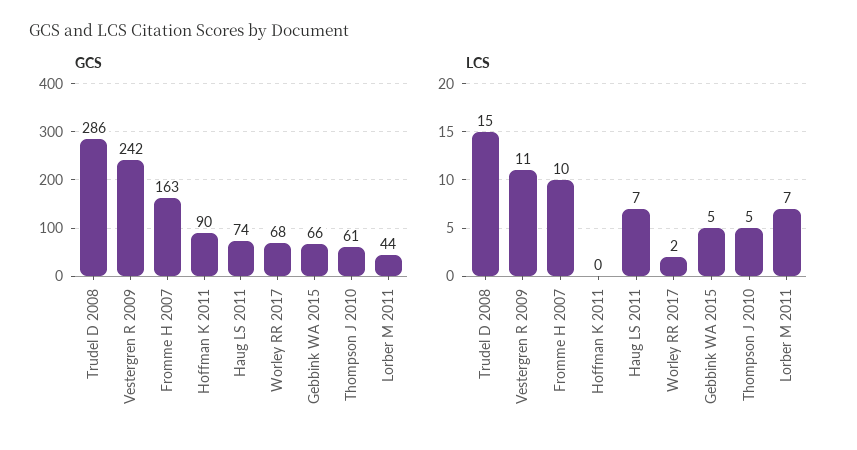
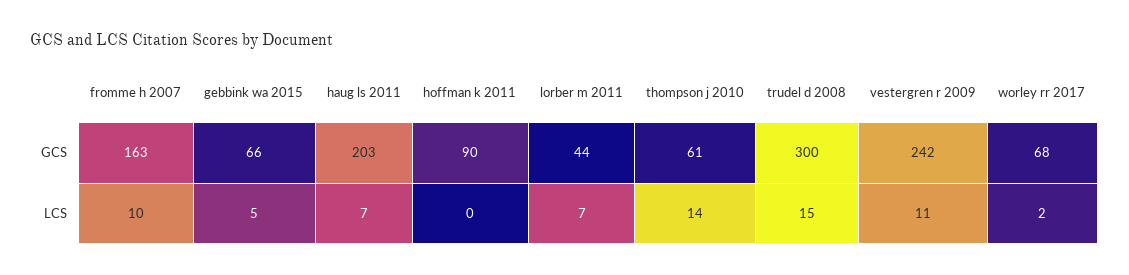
GCS, Trudel D 2008: 286 -> 300
GCS, Haug LS 2011: 74 -> 203
LCS, Thompson J 2010: 5 -> 14

